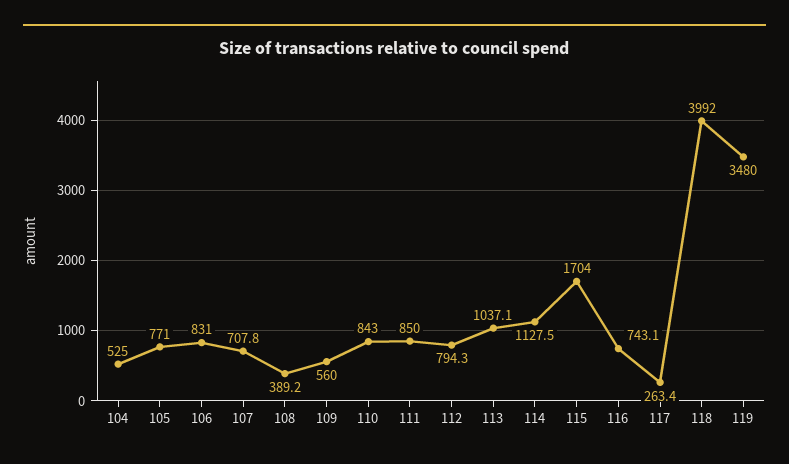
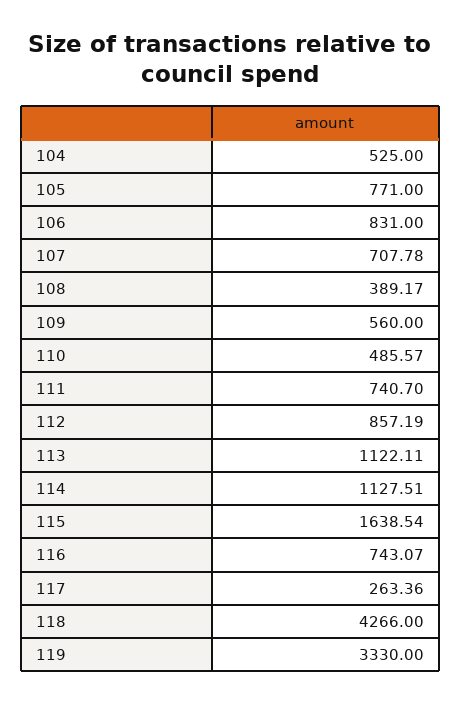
110: 843 -> 485.57
111: 850 -> 740.7
112: 794.3 -> 857.19
113: 1037.1 -> 1122.11
115: 1704 -> 1638.54
118: 3992 -> 4266
119: 3480 -> 3330

